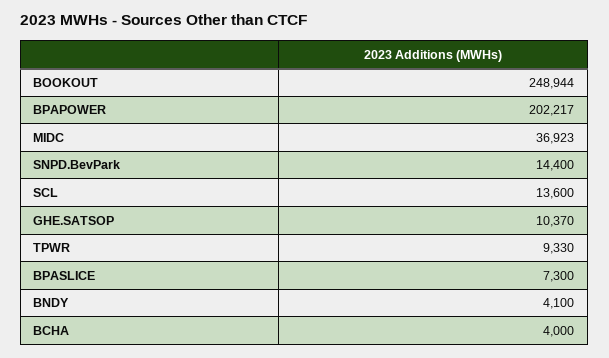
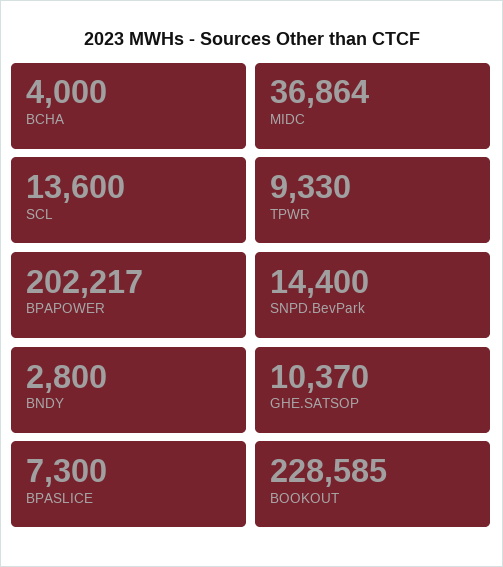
BOOKOUT: 248944 -> 228585
MIDC: 36923 -> 36864
BNDY: 4100 -> 2800

